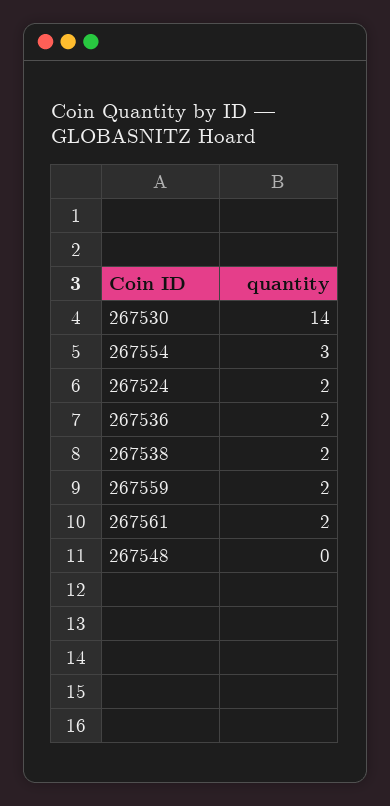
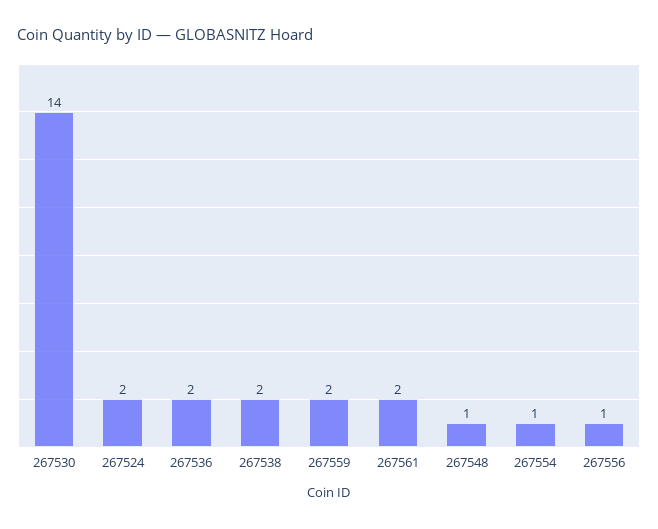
267554: 3 -> 1
267548: 0 -> 1
267556: none -> 1

